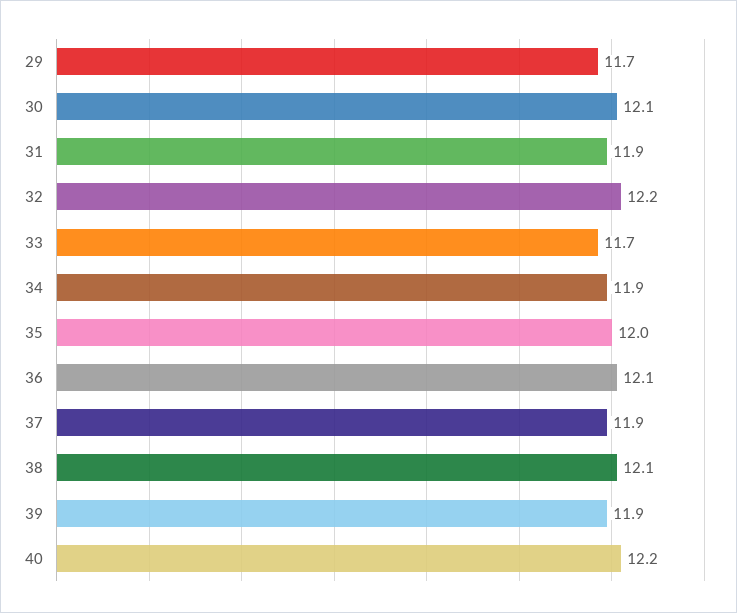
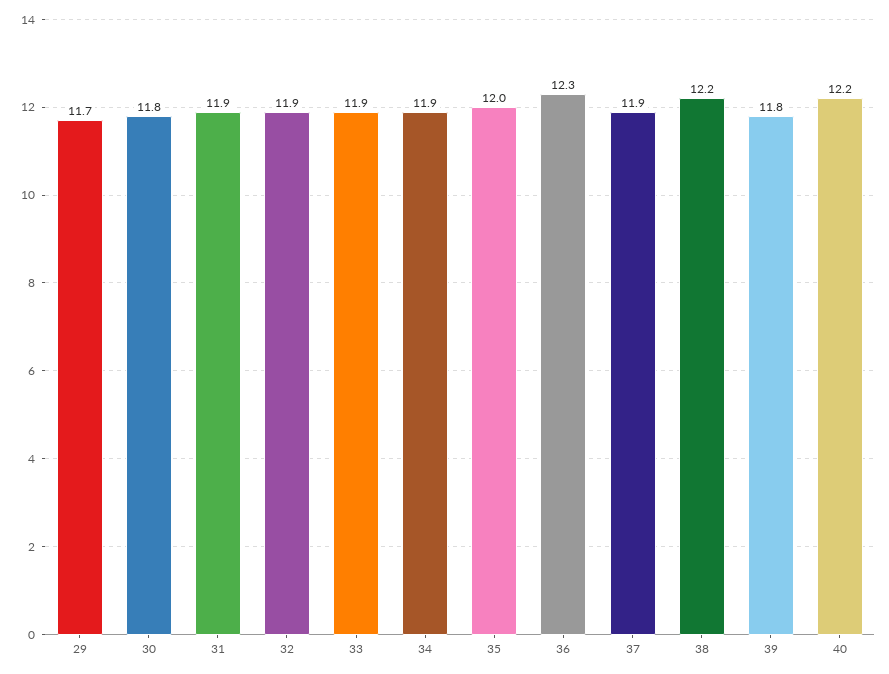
30: 12.1 -> 11.8
32: 12.2 -> 11.9
33: 11.7 -> 11.9
36: 12.1 -> 12.3
38: 12.1 -> 12.2
39: 11.9 -> 11.8

